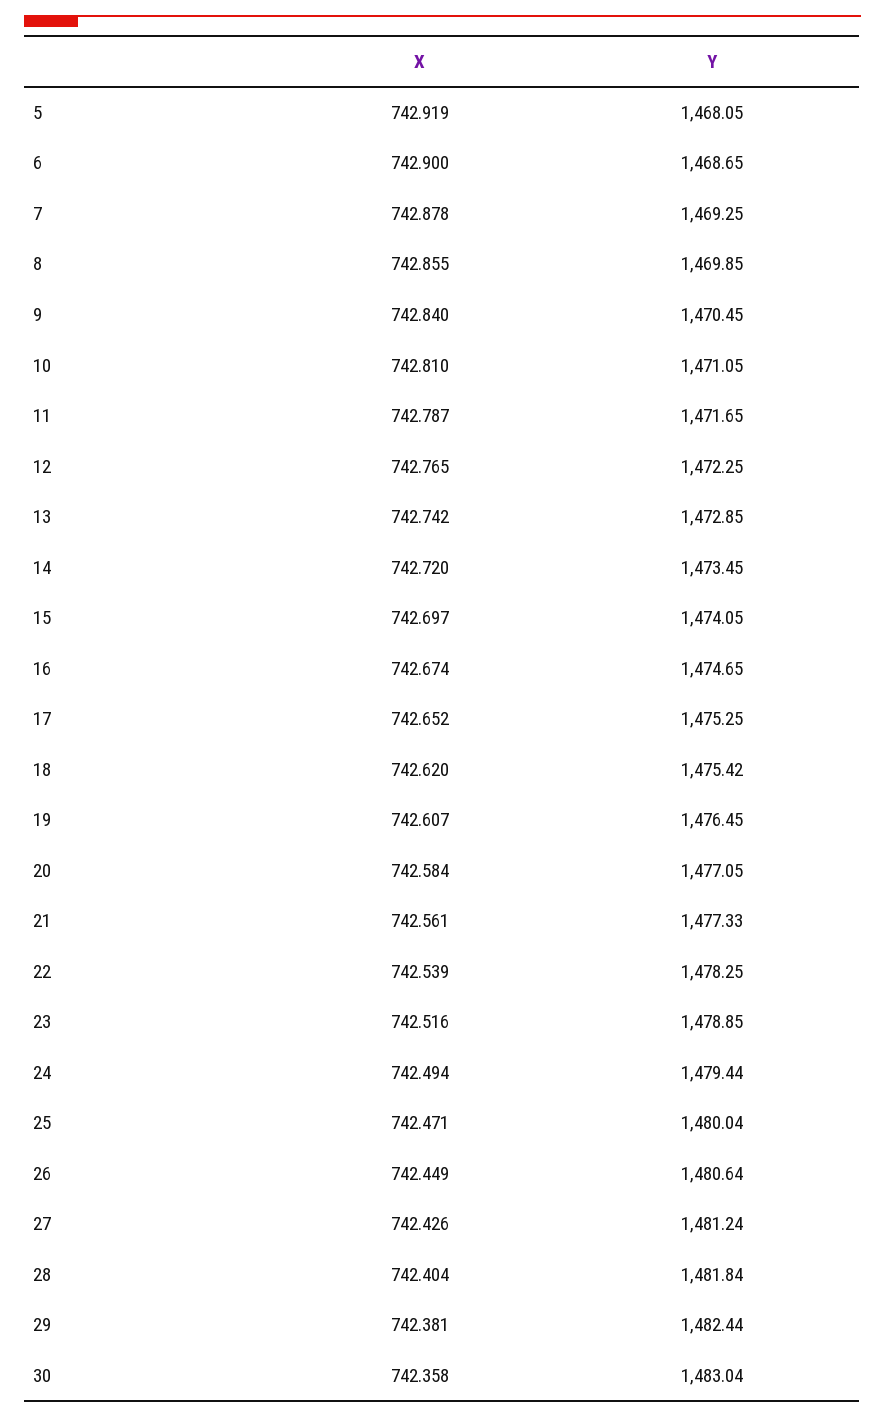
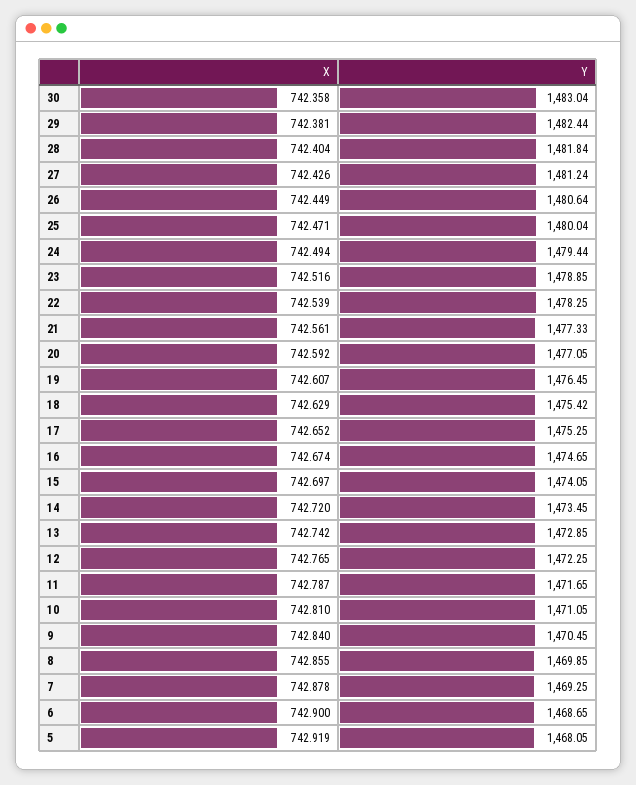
X, 18: 742.62 -> 742.629
X, 20: 742.584 -> 742.592

